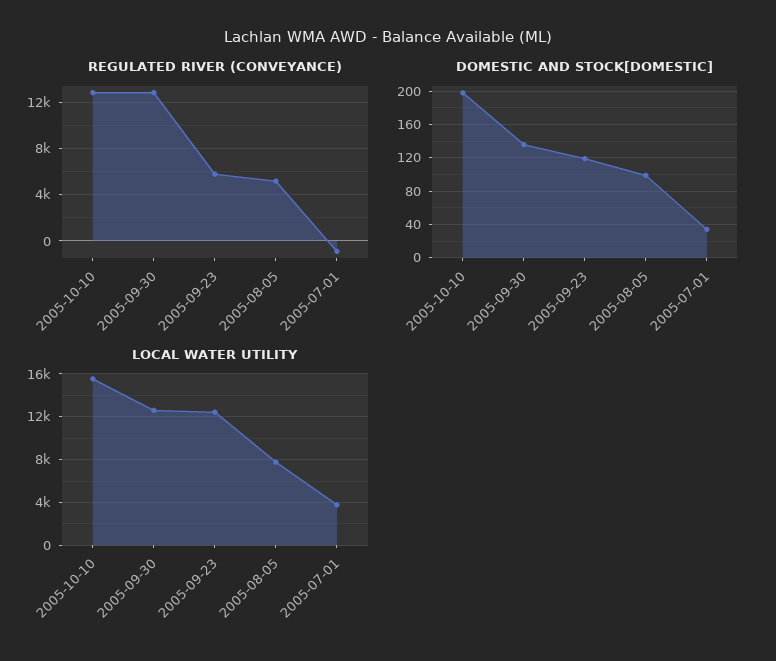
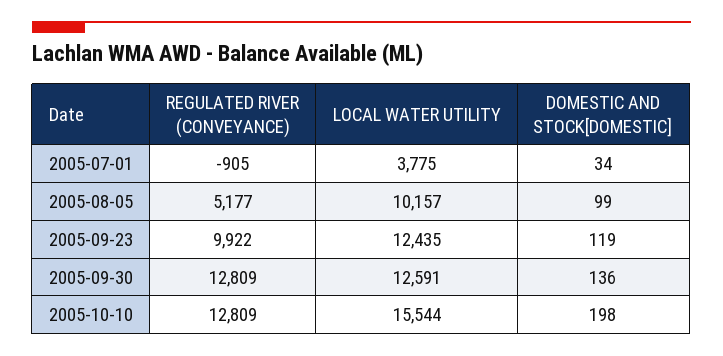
REGULATED RIVER (CONVEYANCE), 2005-09-23: 6000 -> 9922
LOCAL WATER UTILITY, 2005-08-05: 8000 -> 10157

